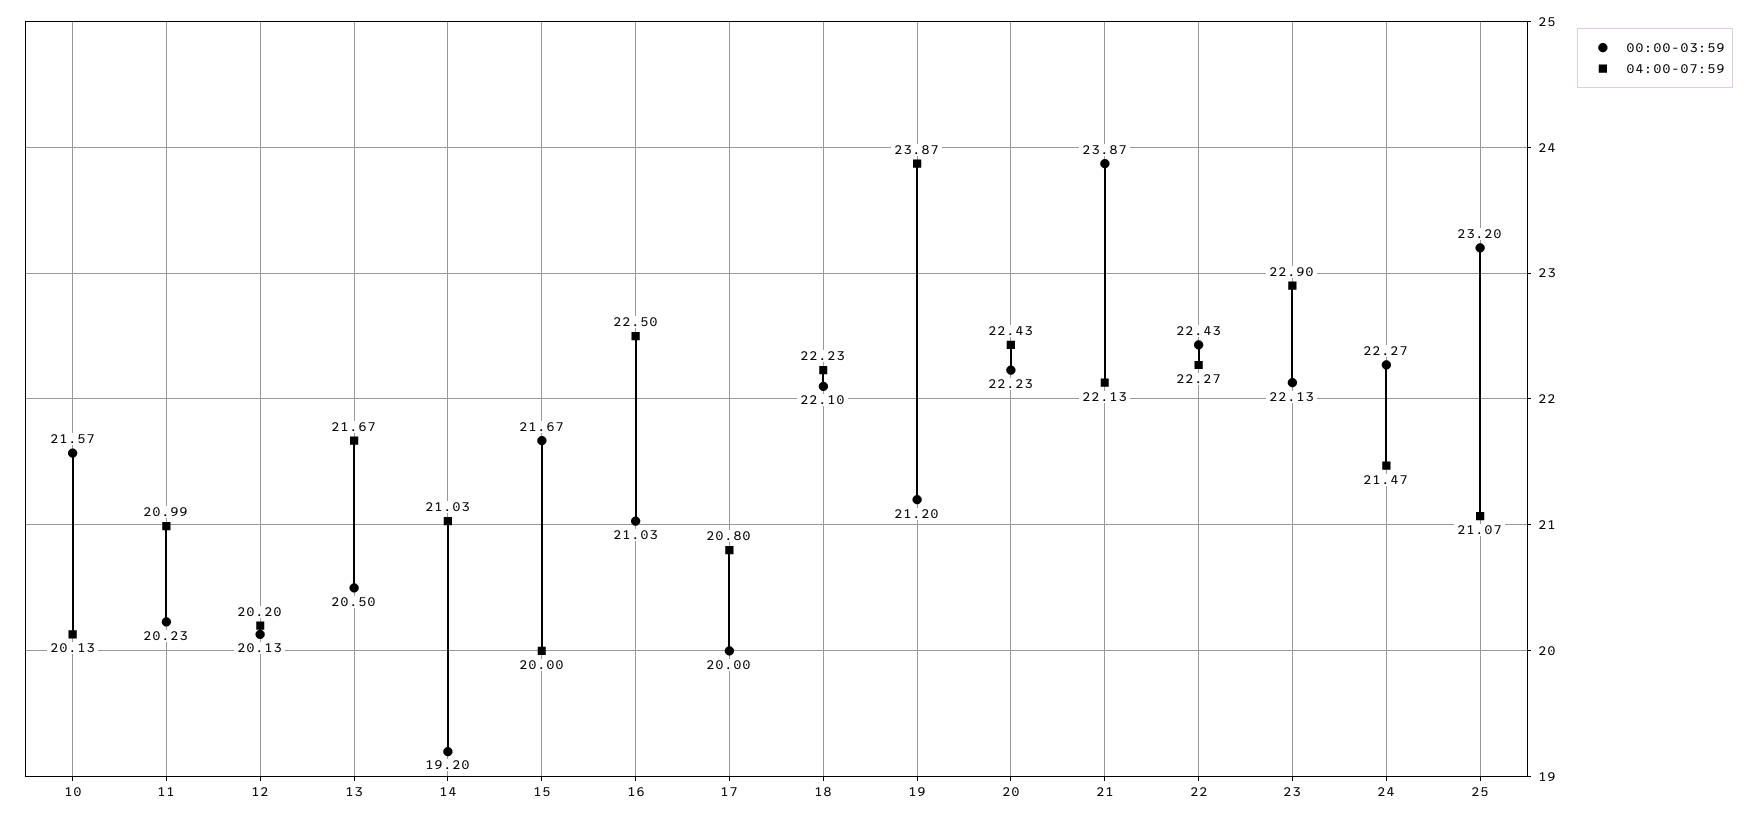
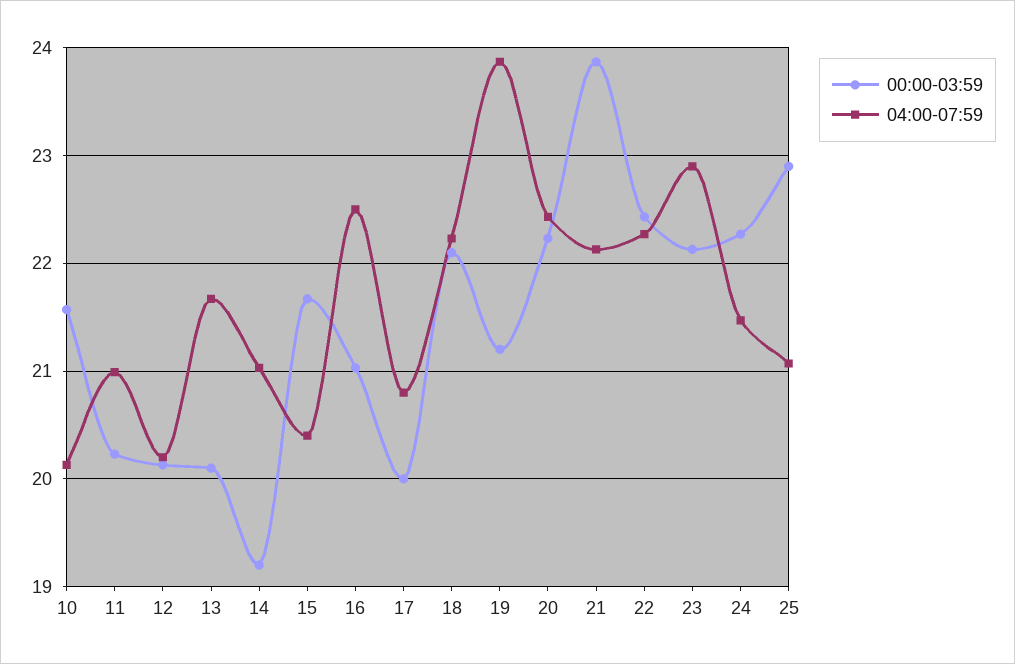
00:00-03:59, 13: 20.5 -> 20.1
04:00-07:59, 15: 20 -> 20.4
00:00-03:59, 25: 23.2 -> 22.9

